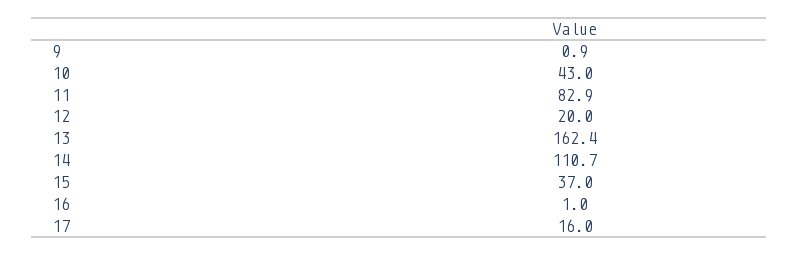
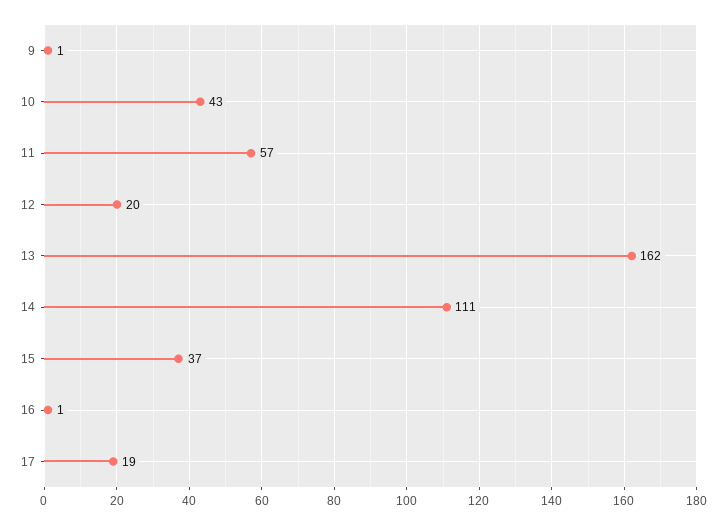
11: 82.9 -> 57
17: 16 -> 19

